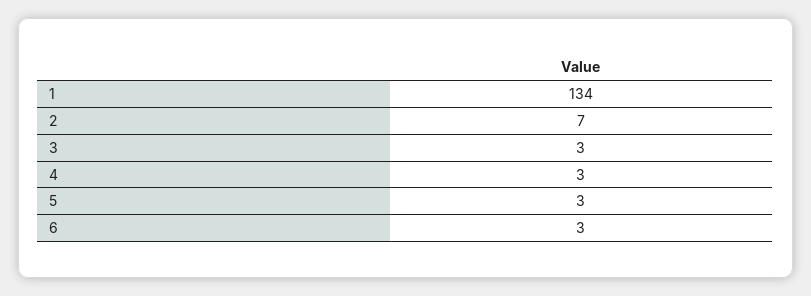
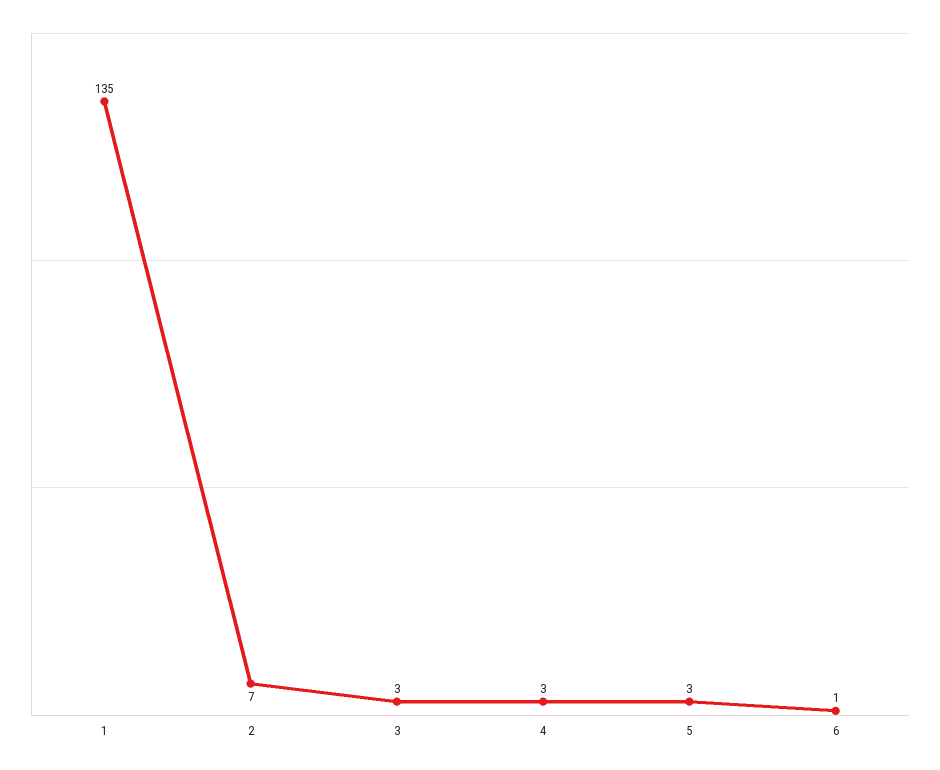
1: 134 -> 135
6: 3 -> 1

